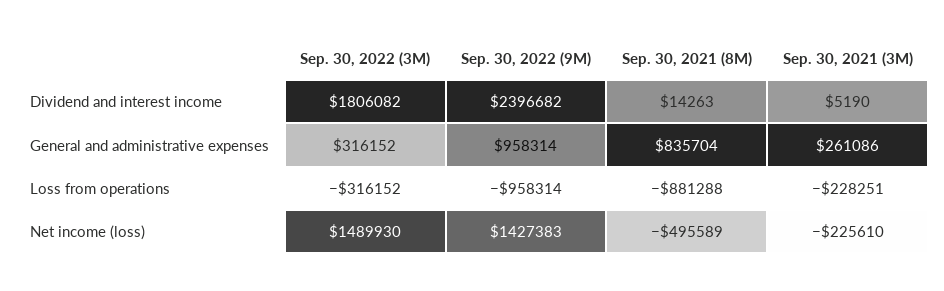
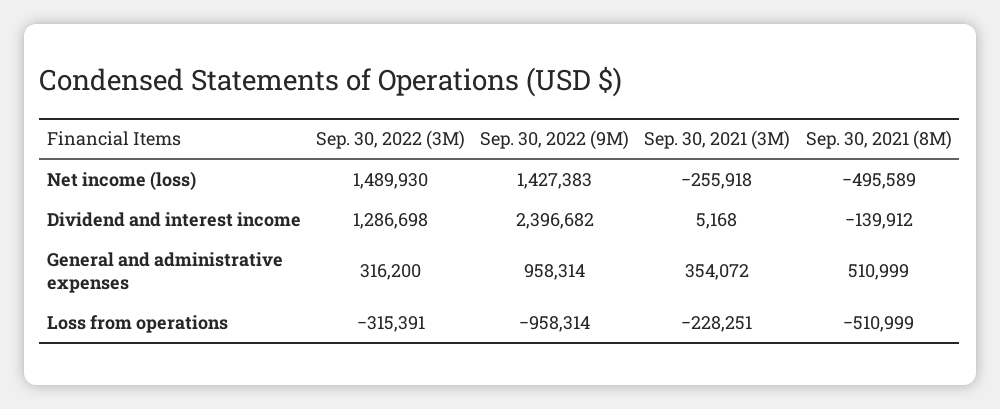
Sep. 30, 2022 (3M), Dividend and interest income: 1806082 -> 1286698
Sep. 30, 2021 (8M), Dividend and interest income: 14263 -> -139912
Sep. 30, 2021 (3M), Dividend and interest income: 5190 -> 5168
Sep. 30, 2022 (3M), General and administrative expenses: 316152 -> 316200
Sep. 30, 2021 (8M), General and administrative expenses: 835704 -> 510999
Sep. 30, 2021 (3M), General and administrative expenses: 261086 -> 354072
Sep. 30, 2022 (3M), Loss from operations: -316152 -> -315391
Sep. 30, 2021 (8M), Loss from operations: -881288 -> -510999
Sep. 30, 2021 (3M), Net income (loss): -225610 -> -255918

